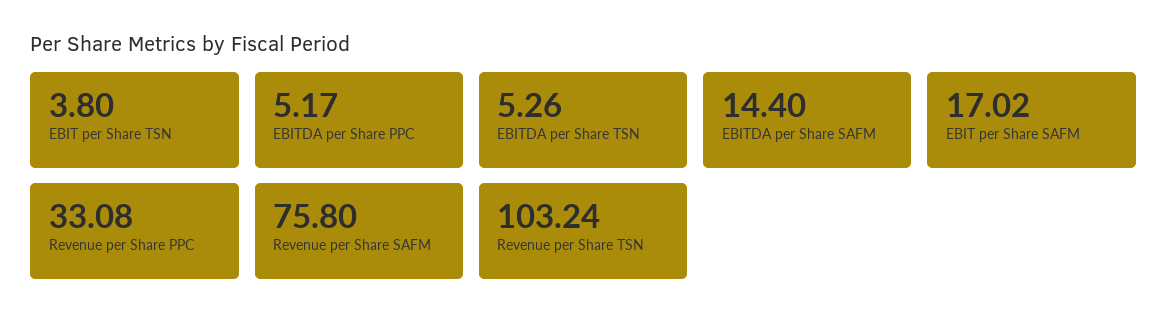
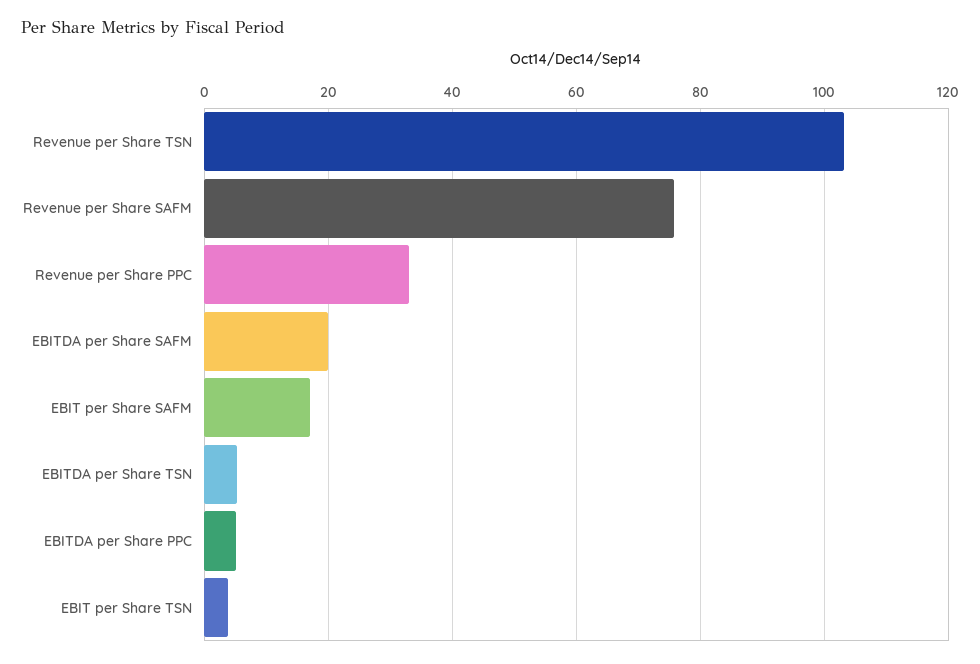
EBITDA per Share SAFM: 14.4 -> 20

